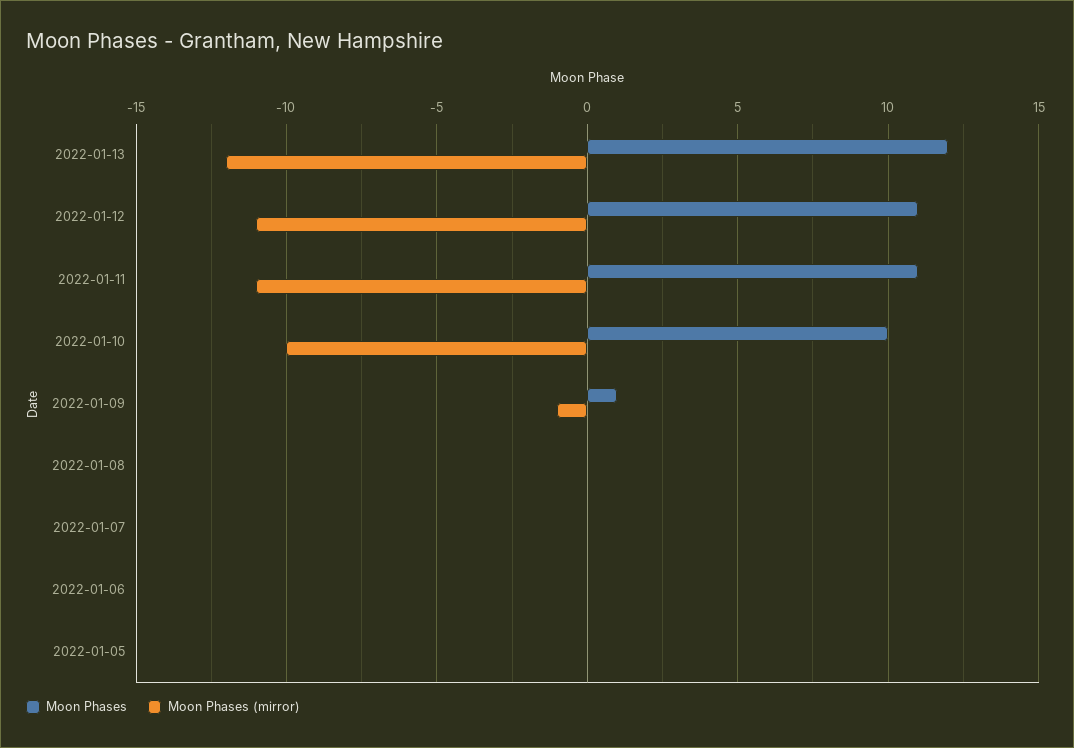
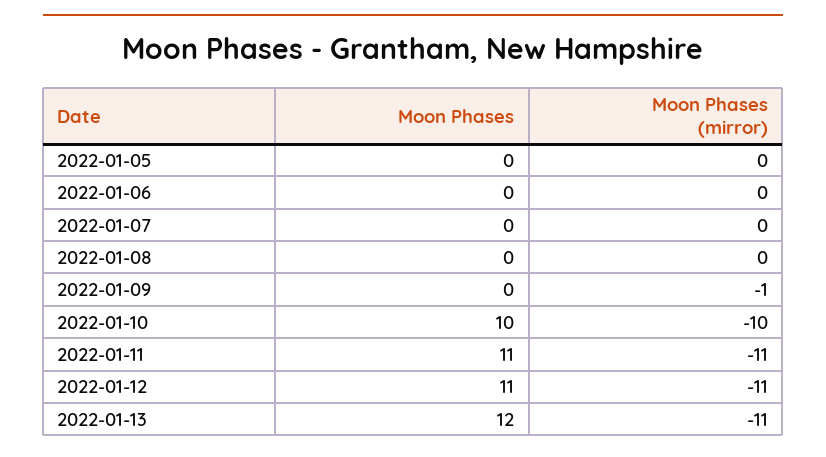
Moon Phases (mirror), 2022-01-13: -12 -> -11
Moon Phases, 2022-01-09: 1 -> 0

